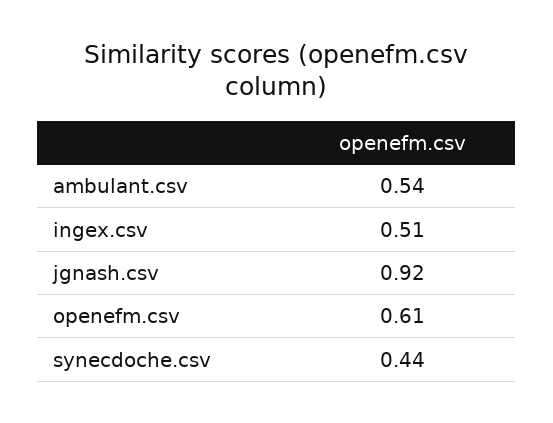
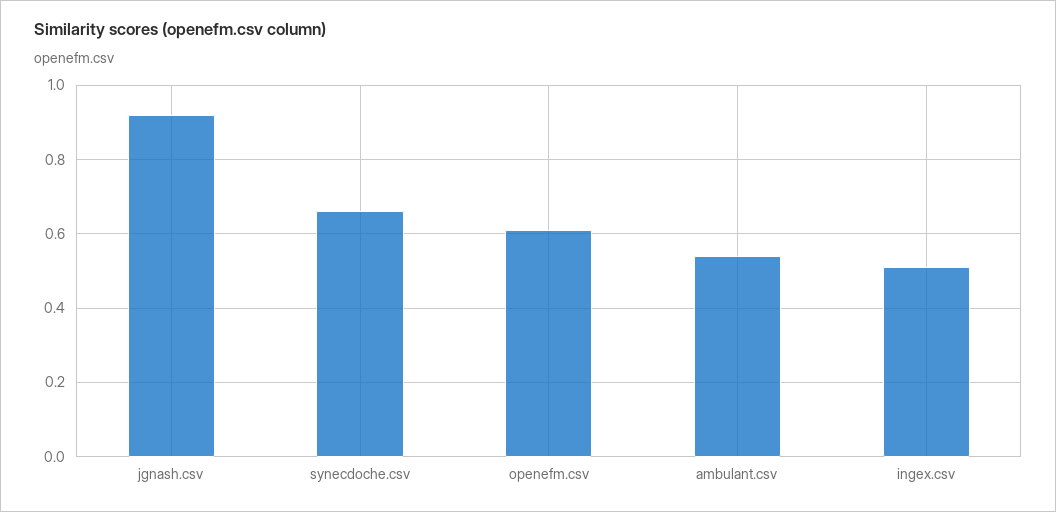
synecdoche.csv: 0.44 -> 0.65

